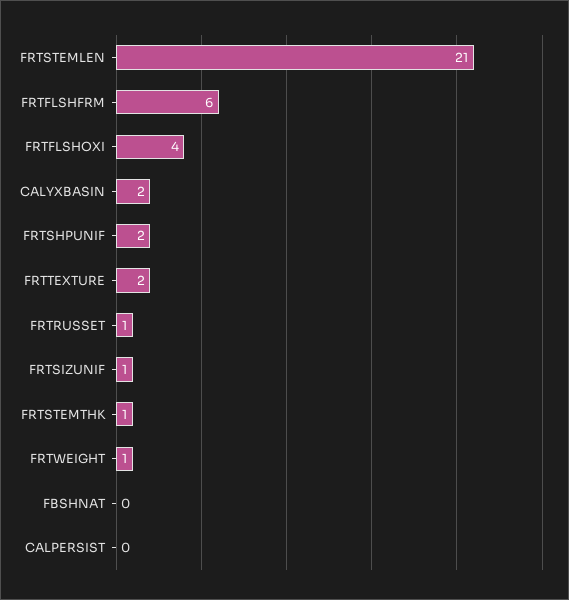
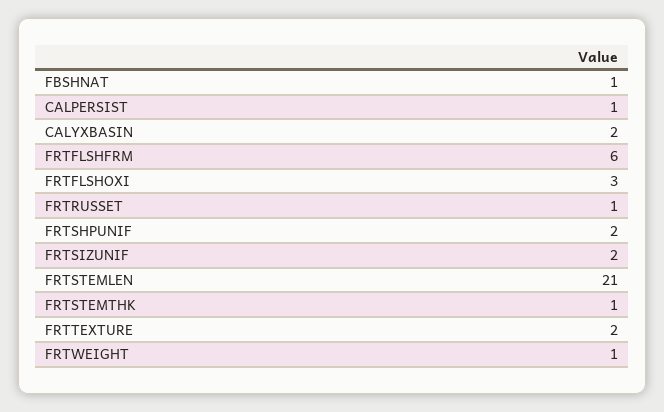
FRTFLSHOXI: 4 -> 3
FRTSIZUNIF: 1 -> 2
FBSHNAT: 0 -> 1
CALPERSIST: 0 -> 1

